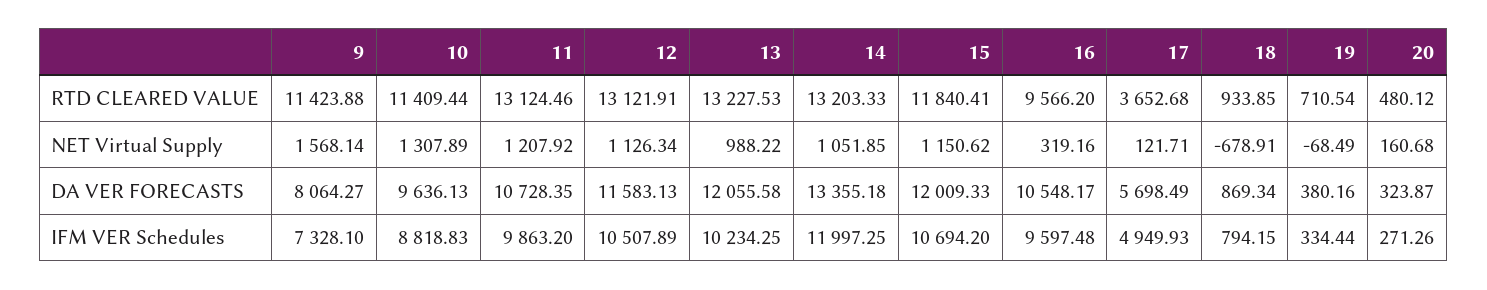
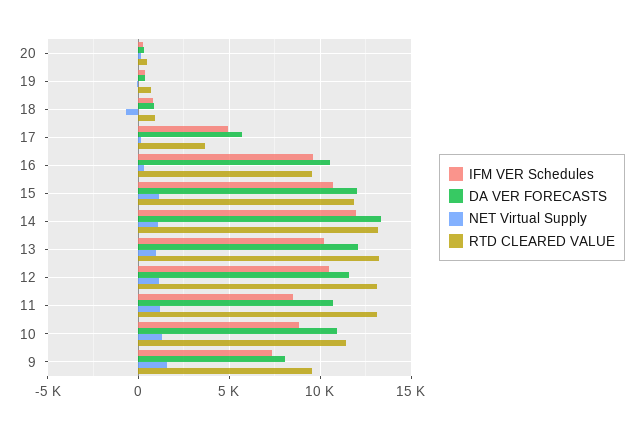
RTD CLEARED VALUE, 9: 11423.88 -> 9500
DA VER FORECASTS, 10: 9636.13 -> 11000
IFM VER Schedules, 11: 9863.2 -> 8500

